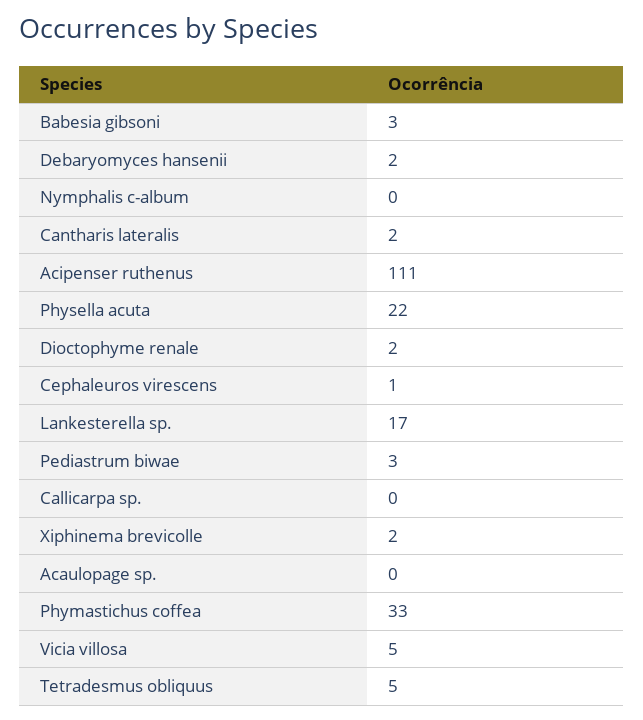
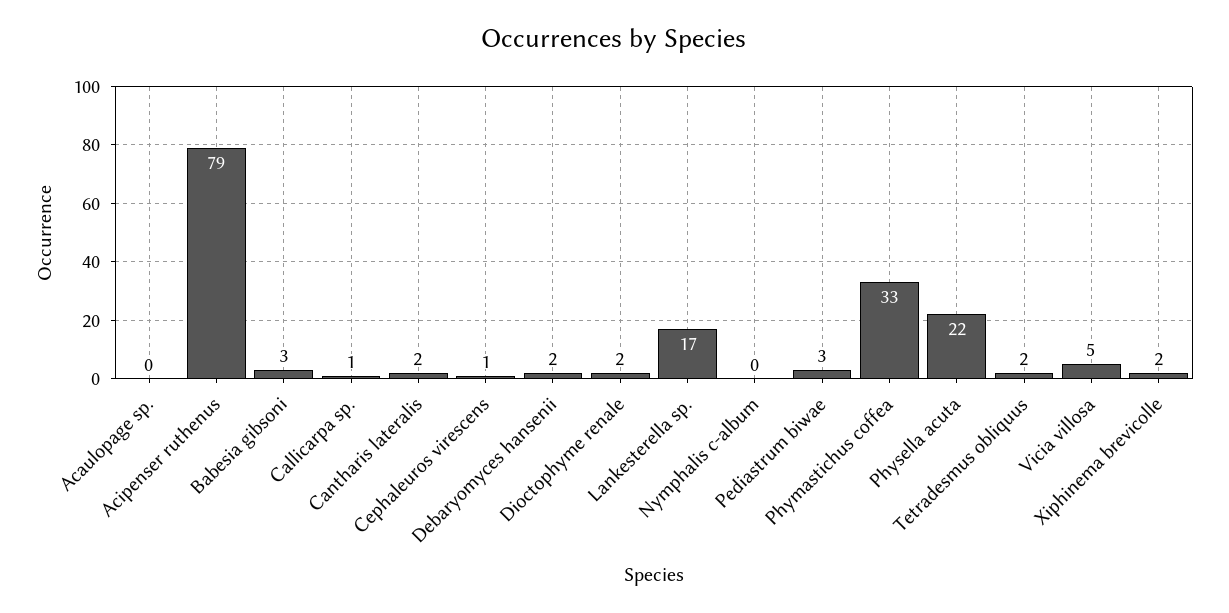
Acipenser ruthenus: 111 -> 79
Callicarpa sp.: 0 -> 1
Tetradesmus obliquus: 5 -> 2

